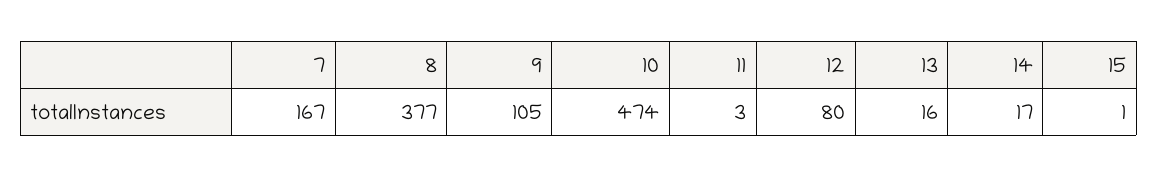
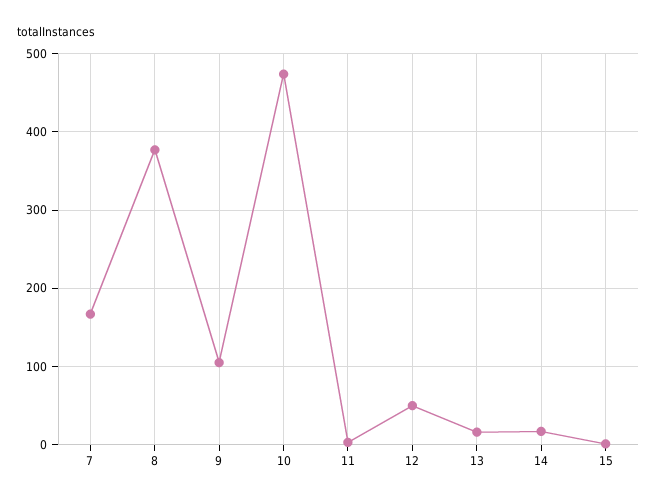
12: 80 -> 50

